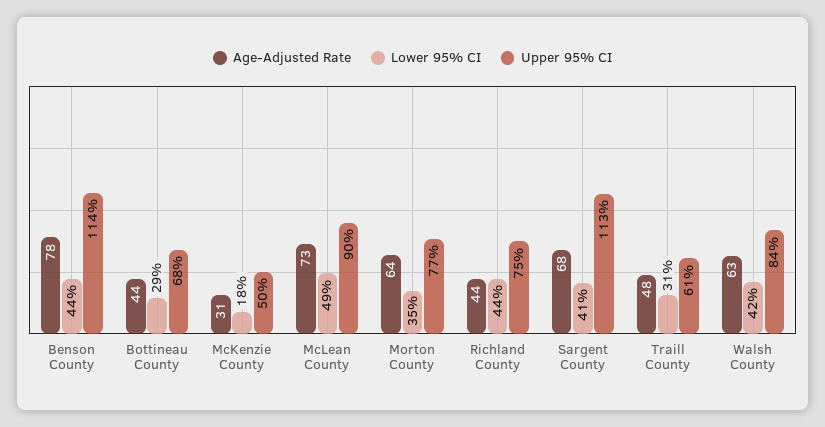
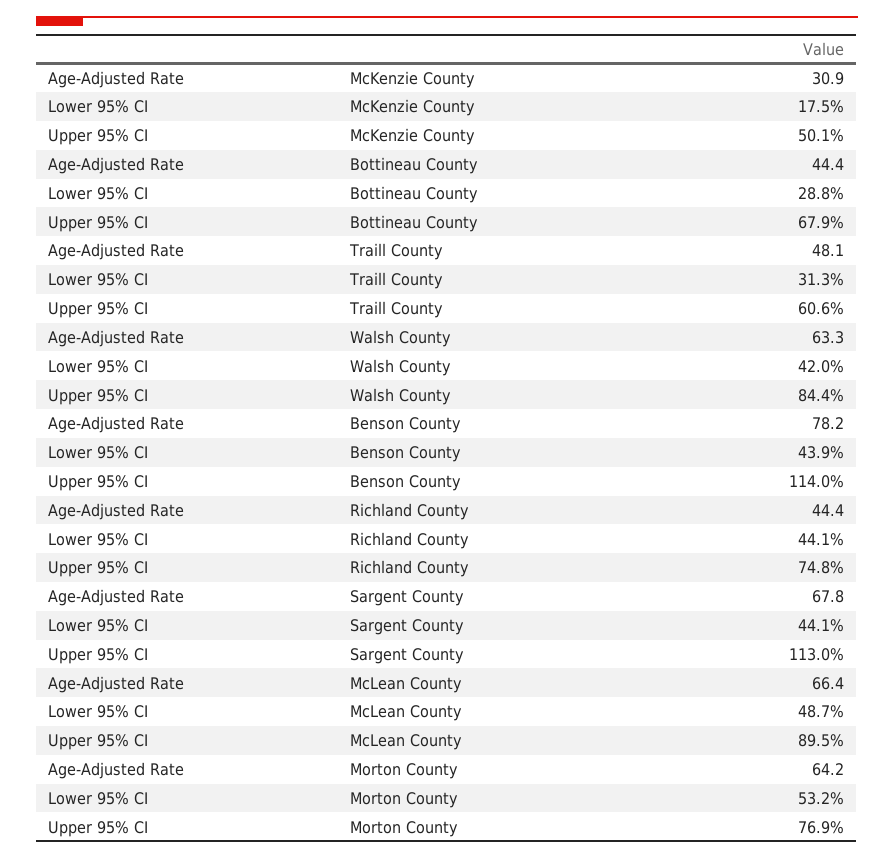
Age-Adjusted Rate, McLean County: 73 -> 66.4
Lower 95% CI, Morton County: 35 -> 53.2
Lower 95% CI, Sargent County: 41 -> 44.1

